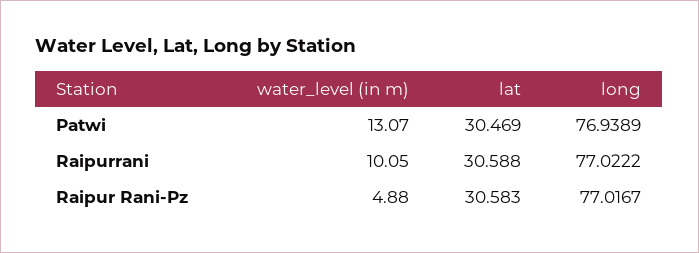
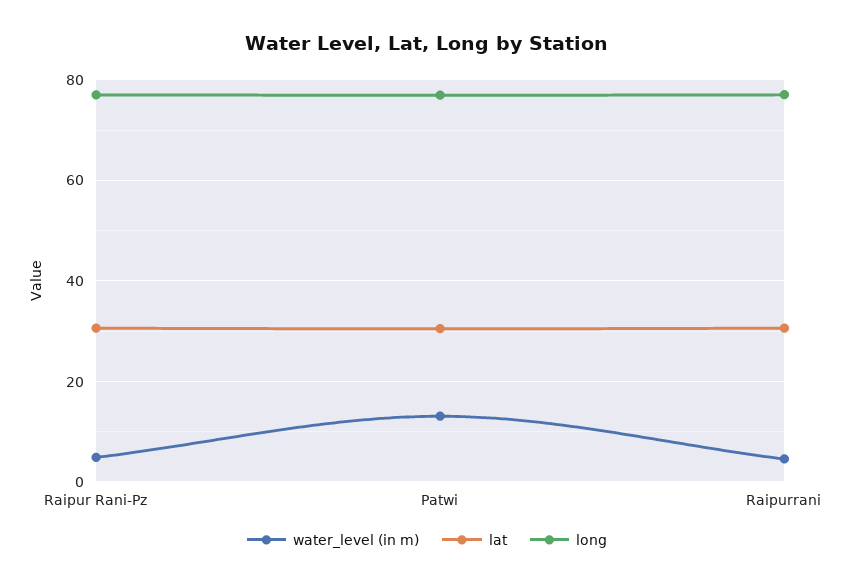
water_level (in m), Raipurrani: 10.05 -> 4

